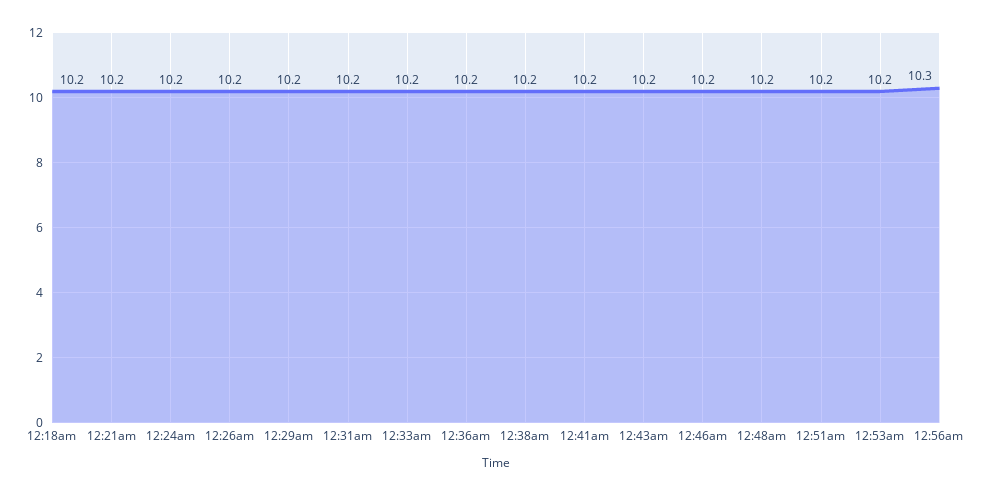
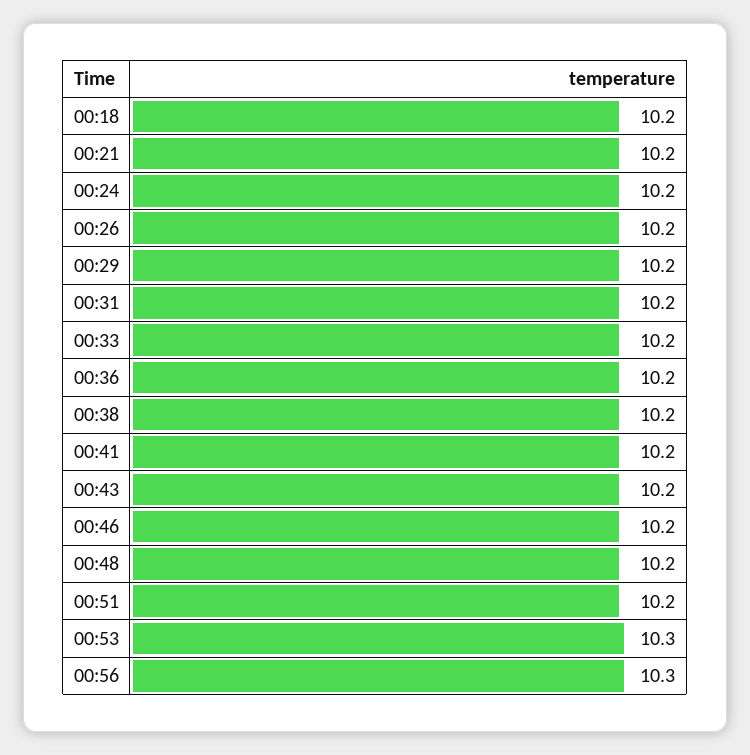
12:53am: 10.2 -> 10.3

